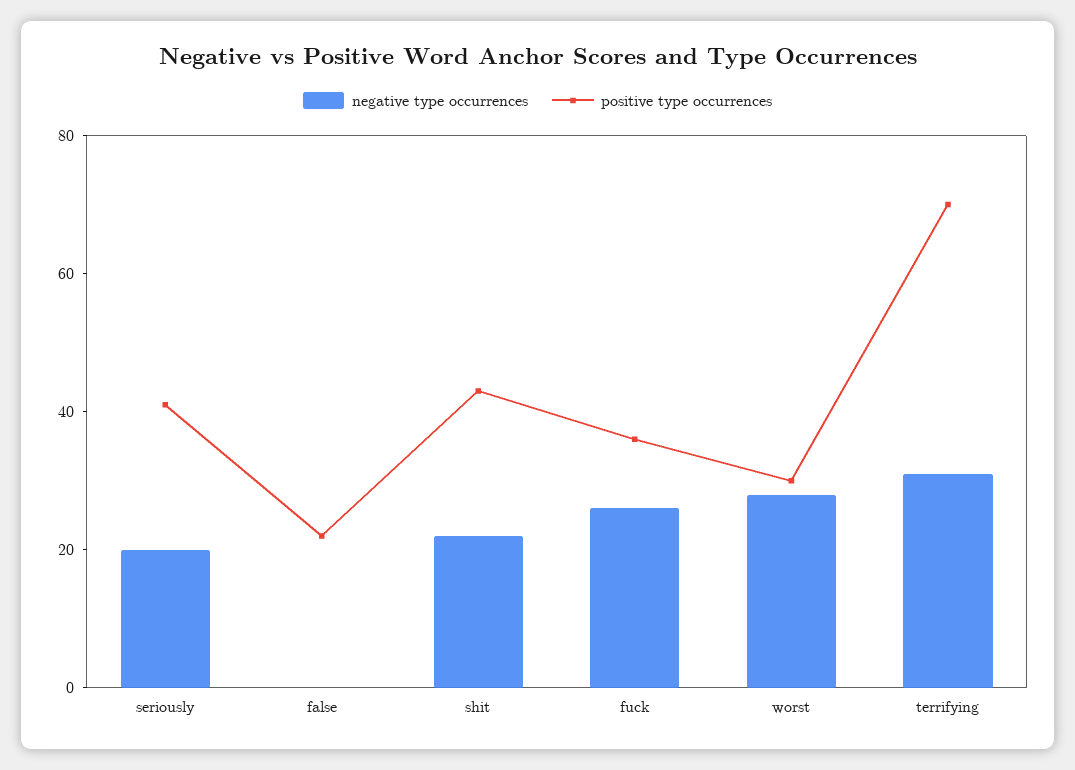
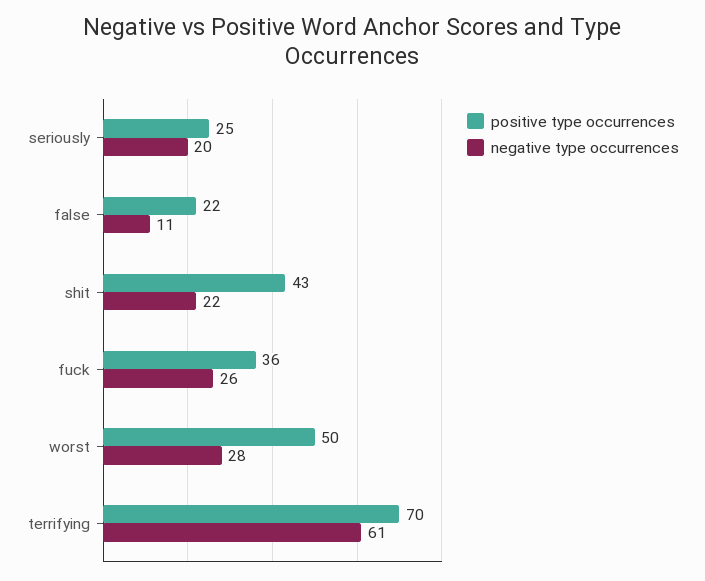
positive type occurrences, seriously: 40 -> 25
negative type occurrences, false: 0 -> 11
positive type occurrences, worst: 30 -> 50
negative type occurrences, terrifying: 30 -> 61

